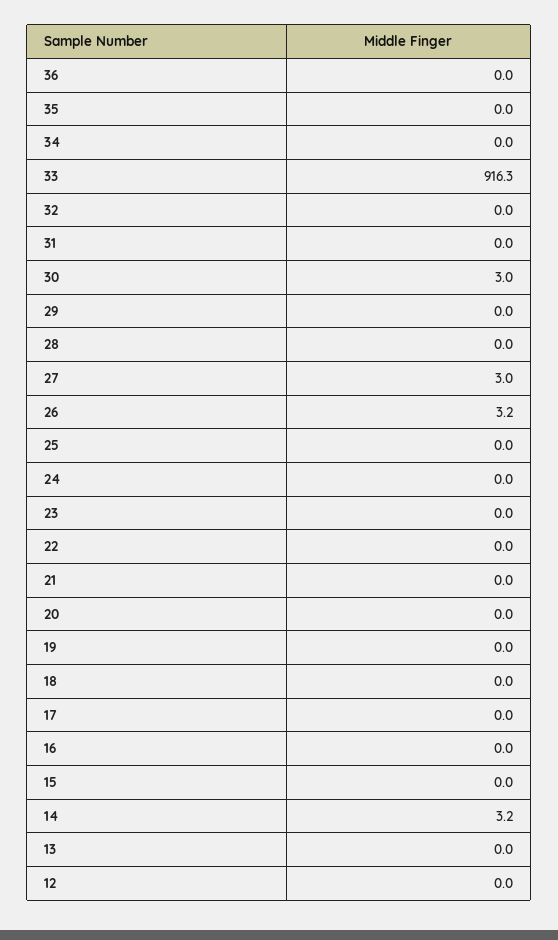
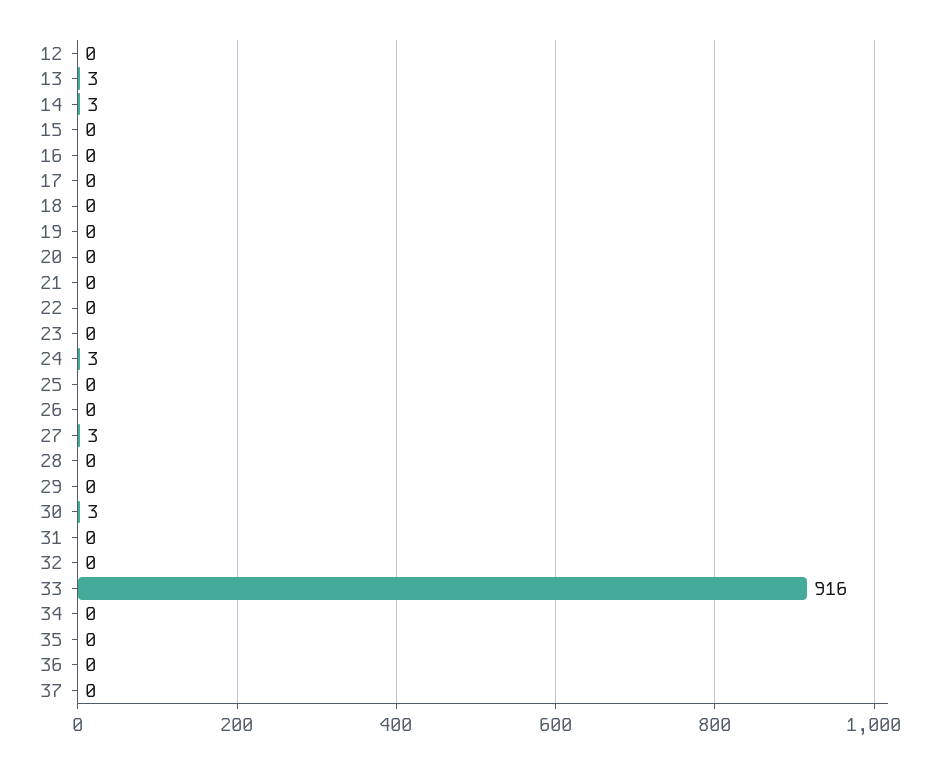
26: 3.2 -> 0
24: 0 -> 3
13: 0 -> 3
37: none -> 0

